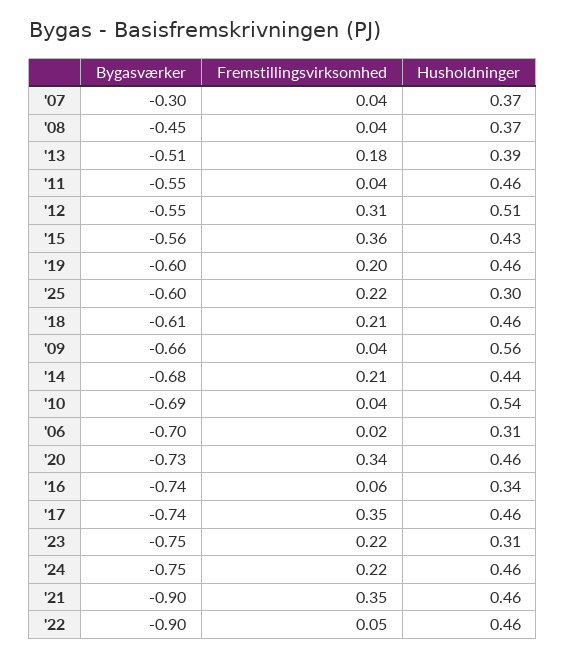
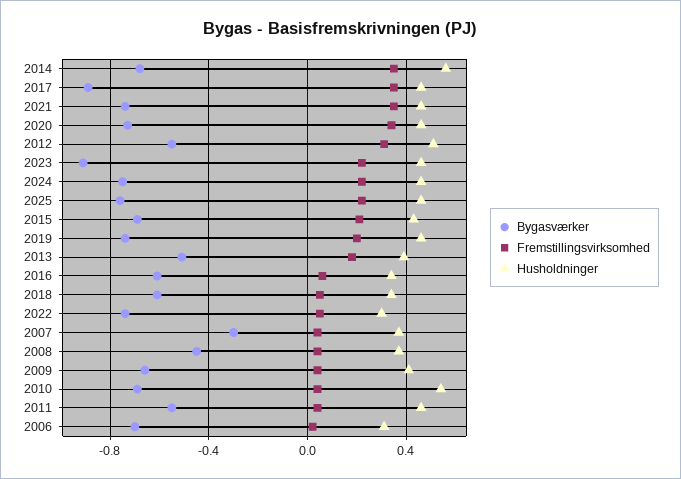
Bygasværker, '15: -0.56 -> -0.7
Fremstillingsvirksomhed, '15: 0.36 -> 0.2
Bygasværker, '19: -0.6 -> -0.75
Bygasværker, '25: -0.6 -> -0.75
Husholdninger, '25: 0.3 -> 0.45
Fremstillingsvirksomhed, '18: 0.21 -> 0.05
Husholdninger, '18: 0.46 -> 0.35
Husholdninger, '09: 0.56 -> 0.4
Fremstillingsvirksomhed, '14: 0.21 -> 0.35
Husholdninger, '14: 0.44 -> 0.55
Bygasværker, '16: -0.74 -> -0.6
Bygasværker, '17: -0.74 -> -0.9
Bygasværker, '23: -0.75 -> -0.9
Husholdninger, '23: 0.31 -> 0.45
Bygasværker, '21: -0.9 -> -0.75
Bygasværker, '22: -0.9 -> -0.75
Husholdninger, '22: 0.46 -> 0.3

